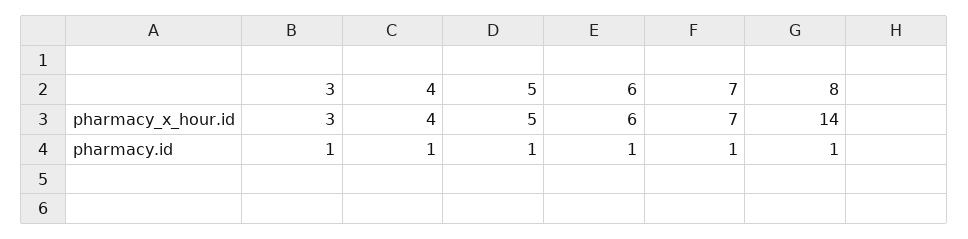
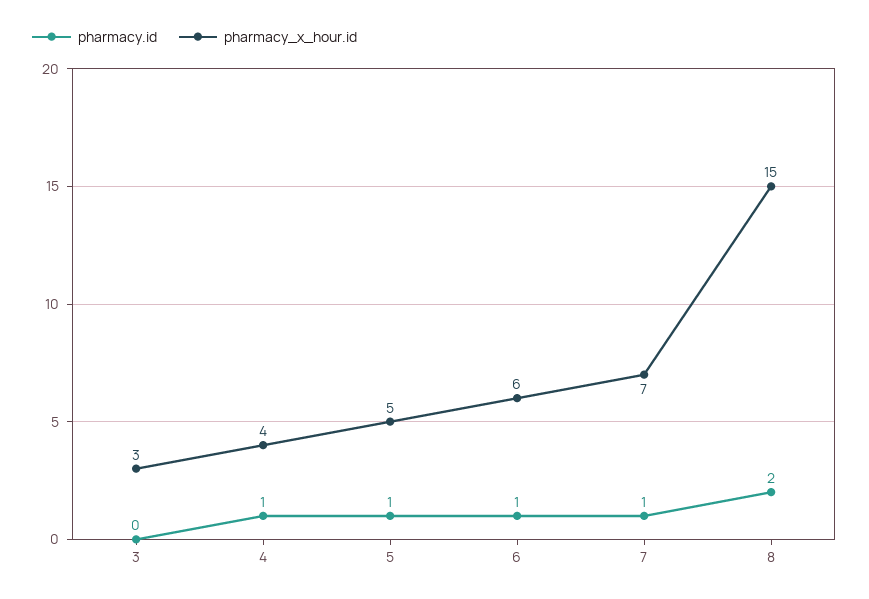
pharmacy_x_hour.id, 8: 14 -> 15
pharmacy.id, 3: 1 -> 0
pharmacy.id, 8: 1 -> 2

